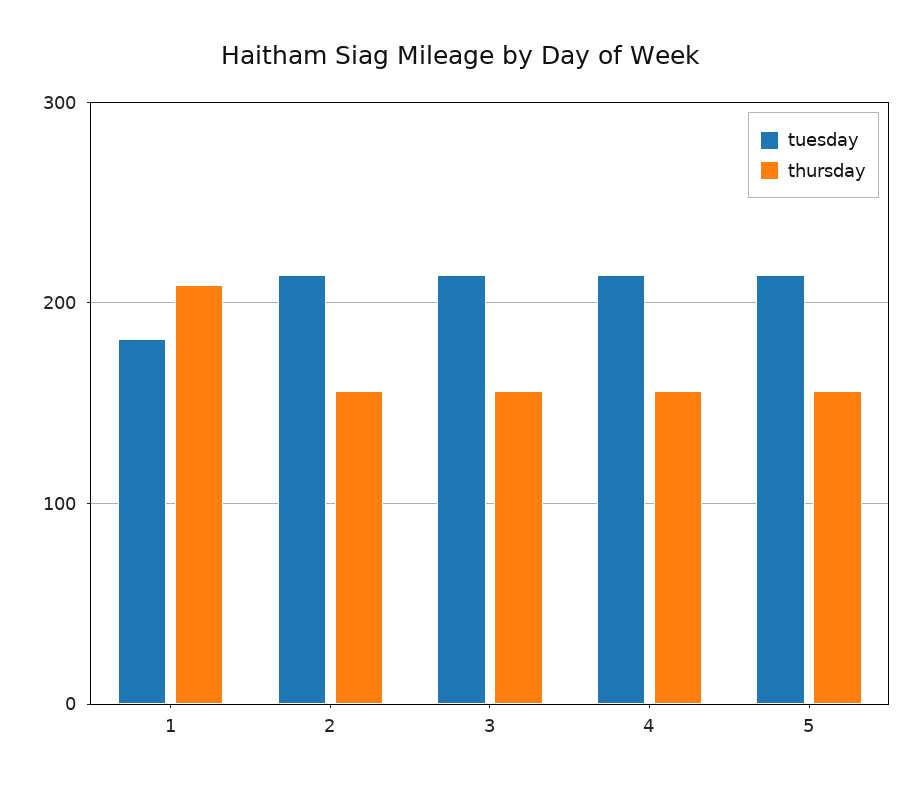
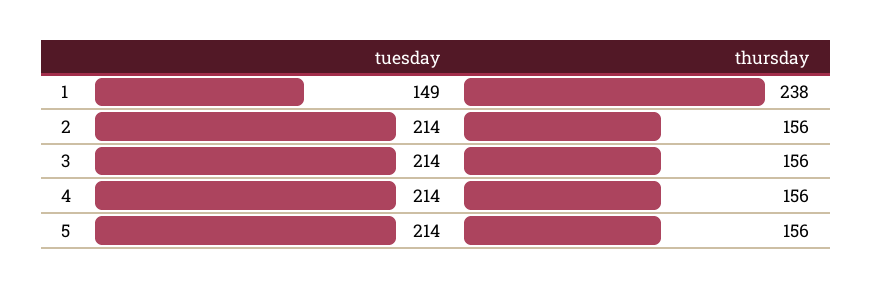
tuesday, 1: 180 -> 149
thursday, 1: 210 -> 238

